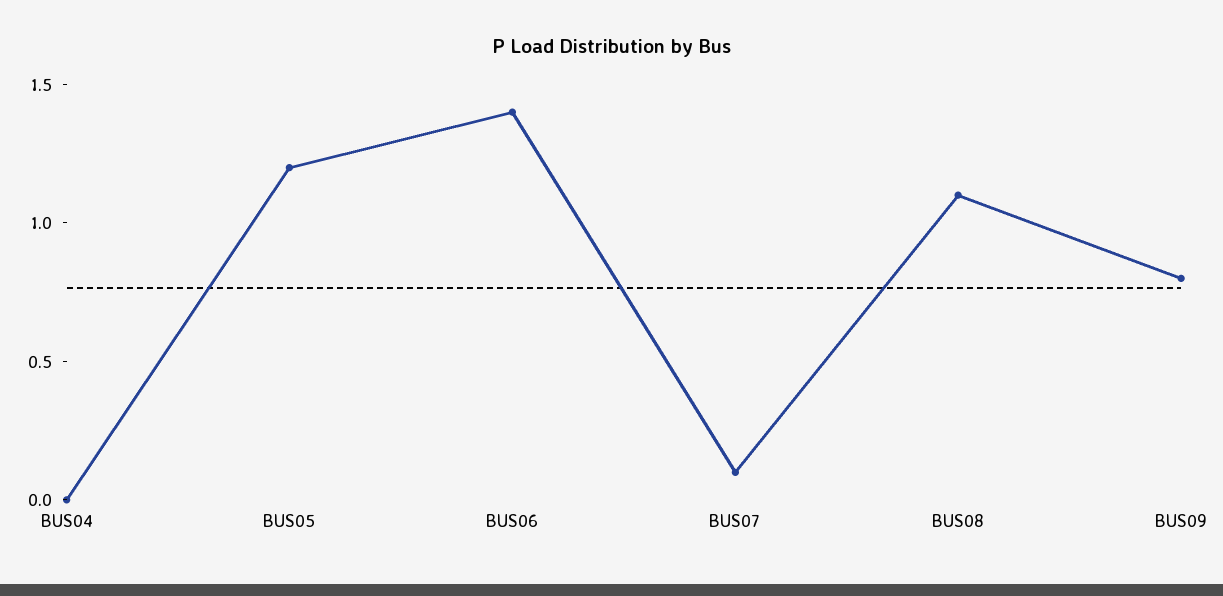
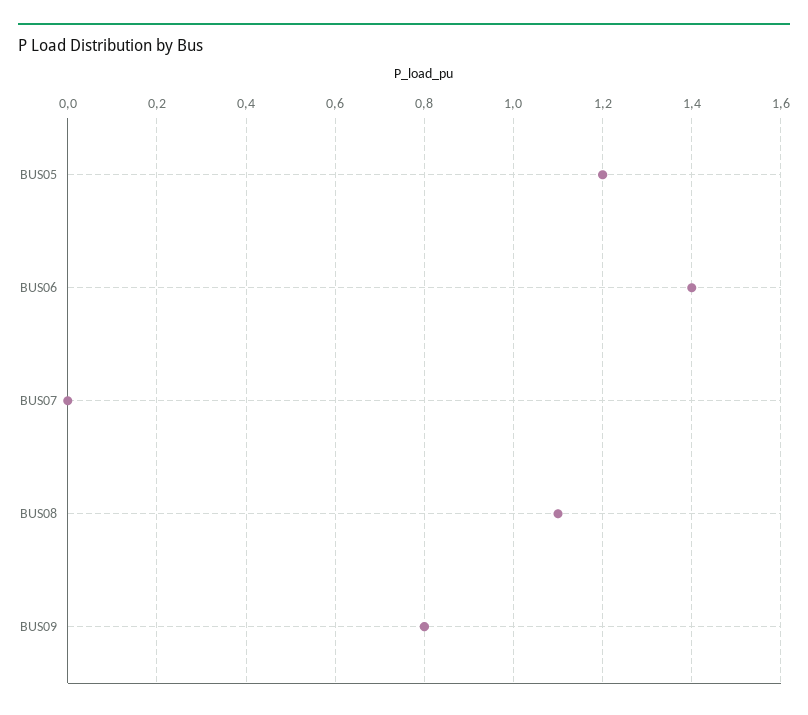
BUS04: 0 -> none
BUS07: 0.1 -> 0

